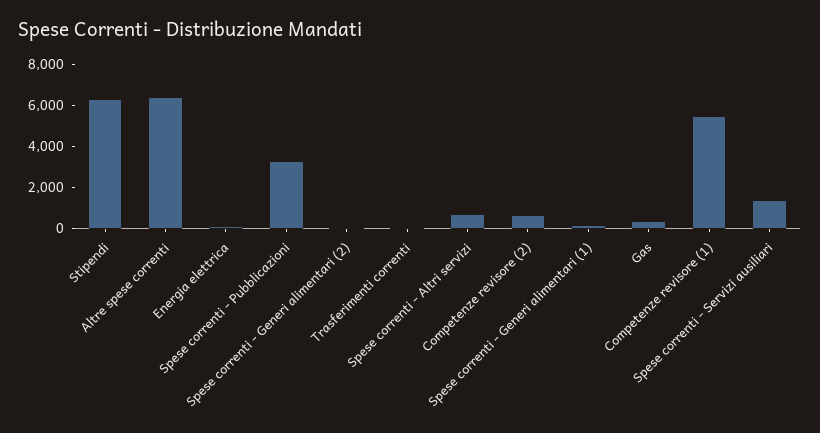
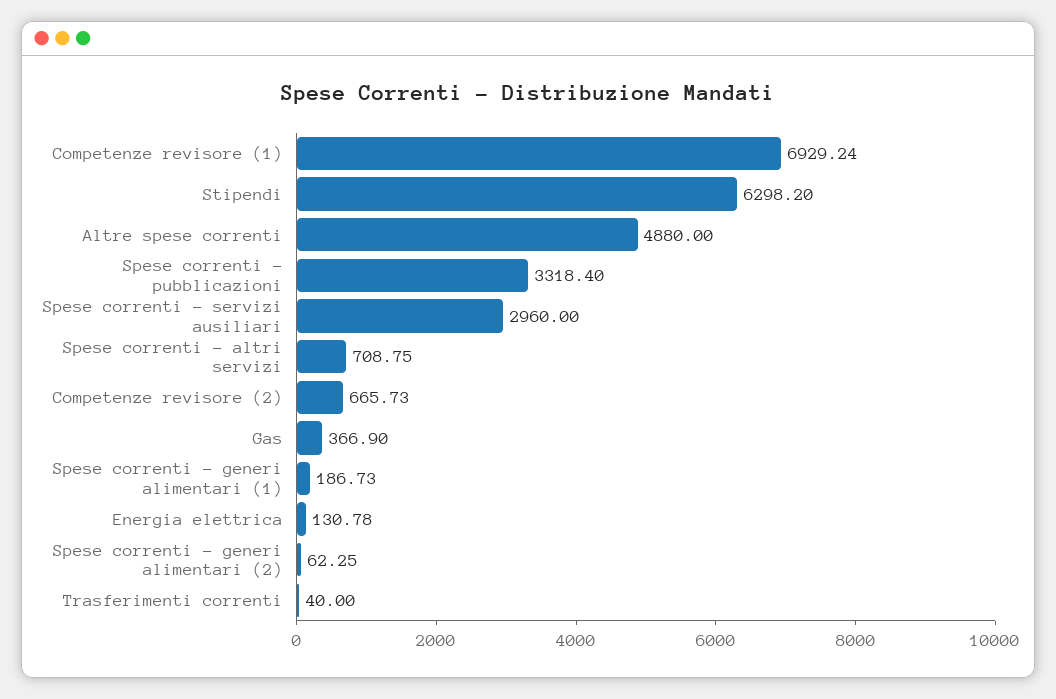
Altre spese correnti: 6500 -> 4880
Competenze revisore (1): 5500 -> 6929.24
Spese correnti - Servizi ausiliari: 1500 -> 2960

